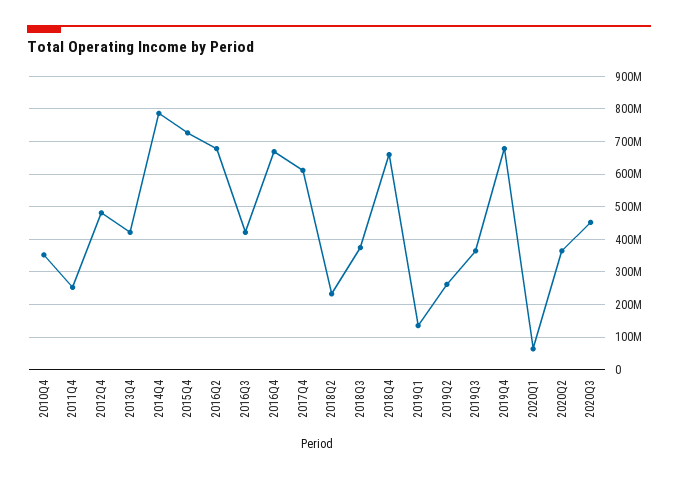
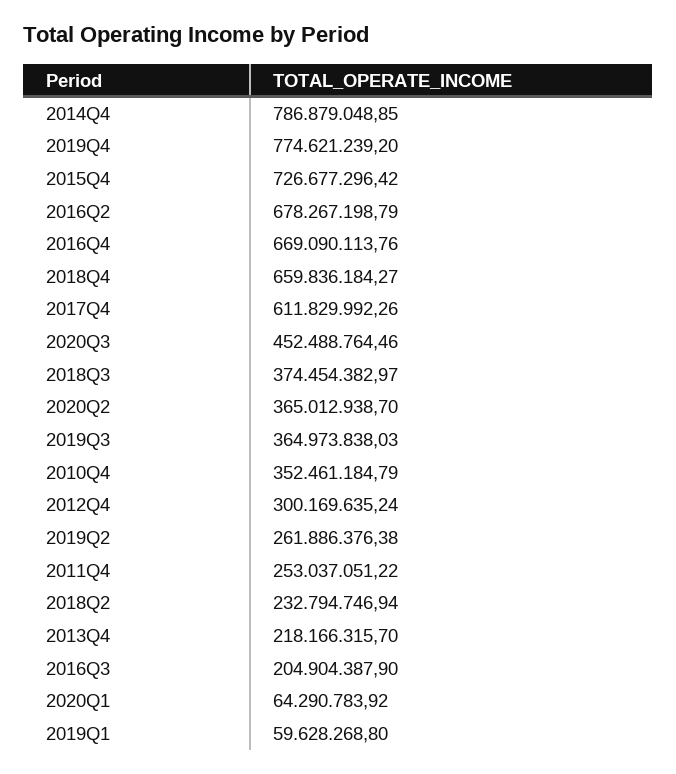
2012Q4: 480000000 -> 300169635.24
2013Q4: 420000000 -> 218166315.7
2016Q3: 420000000 -> 204904387.9
2019Q1: 140000000 -> 59628268.8
2019Q4: 680000000 -> 774621239.2

